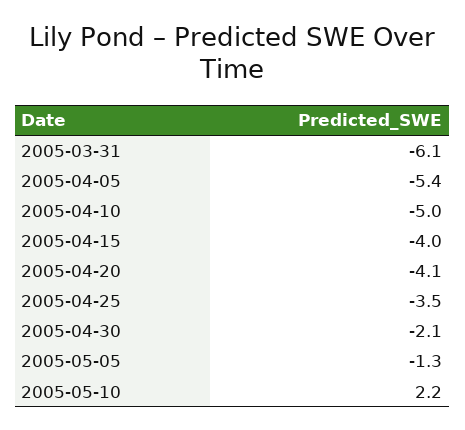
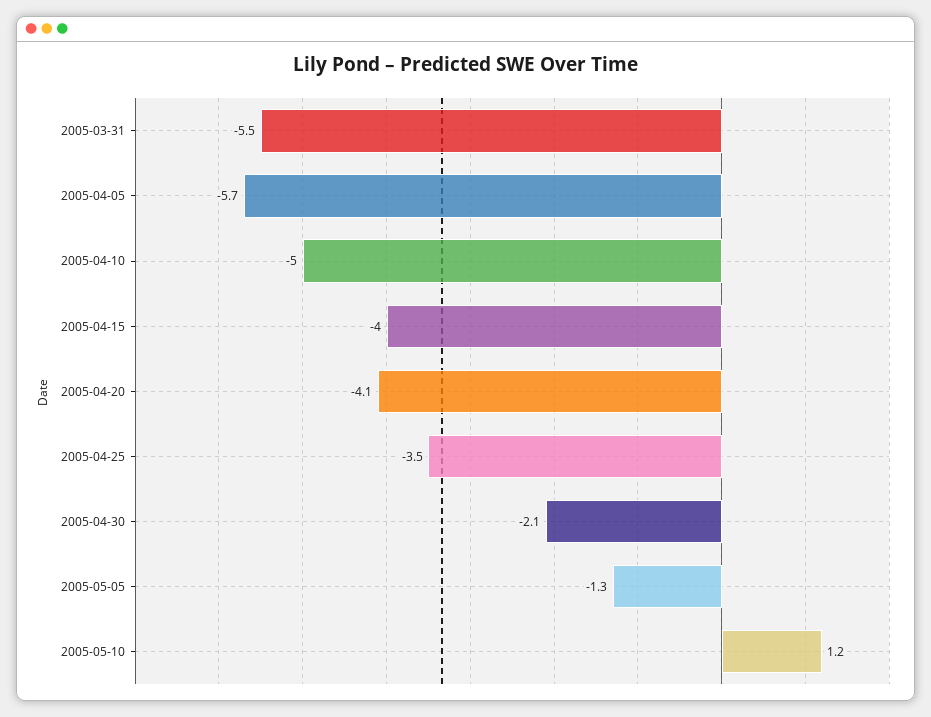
2005-03-31: -6.1 -> -5.5
2005-04-05: -5.4 -> -5.7
2005-05-10: 2.2 -> 1.2

